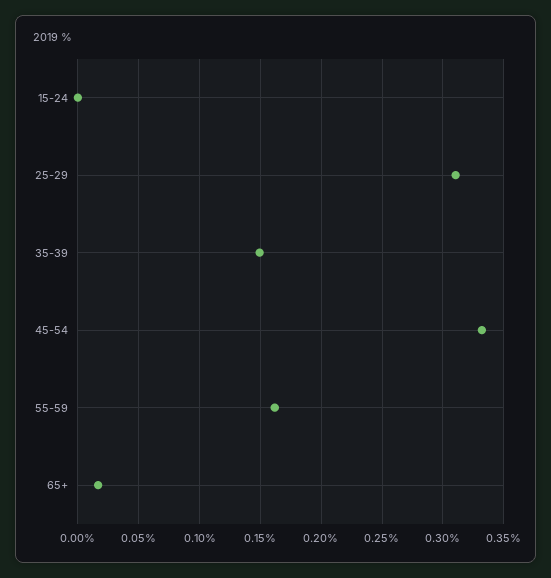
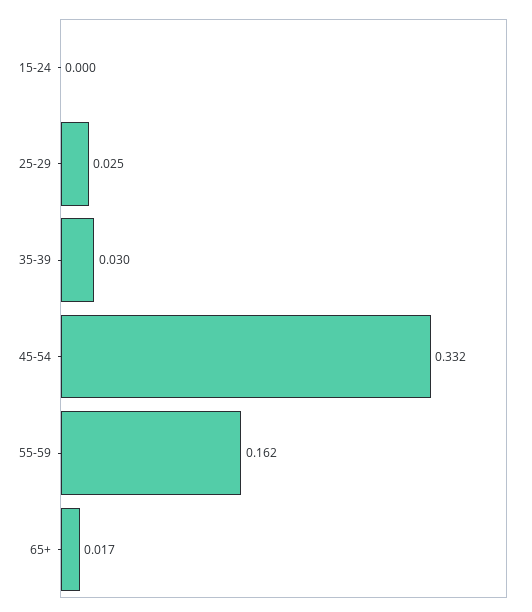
25-29: 0.31 -> 0.025
35-39: 0.15 -> 0.03

